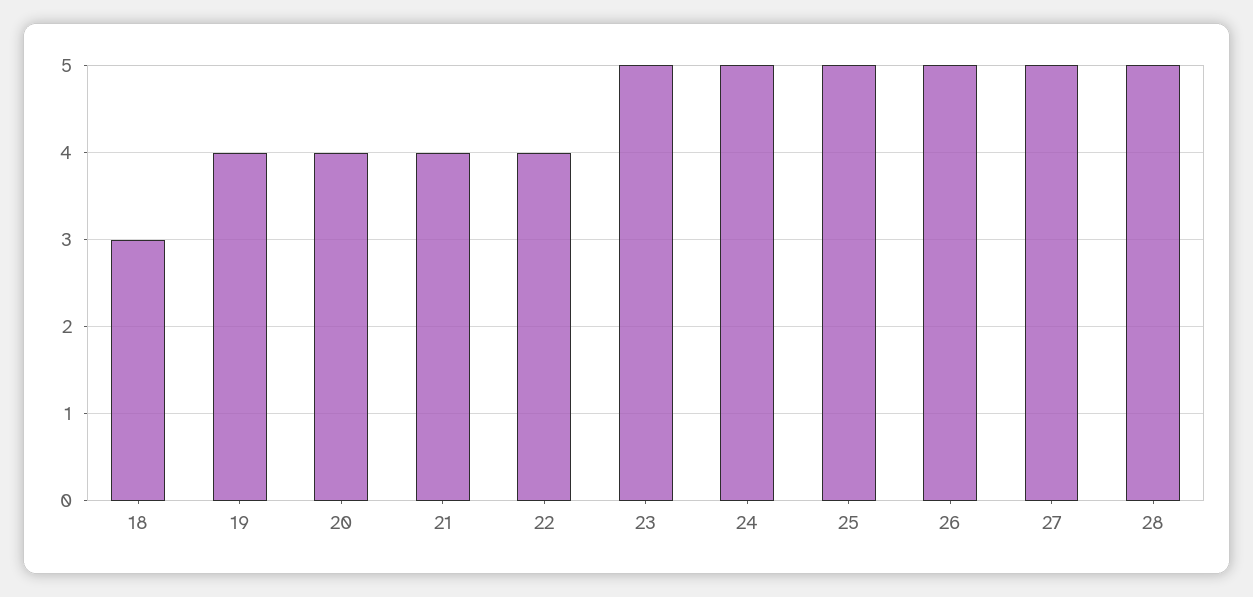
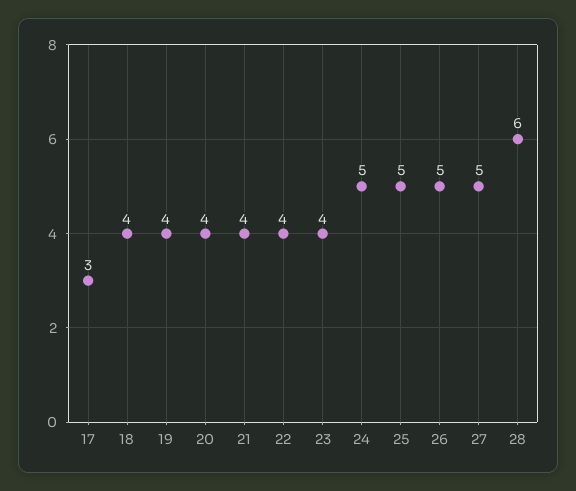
18: 3 -> 4
23: 5 -> 4
28: 5 -> 6
17: none -> 3

